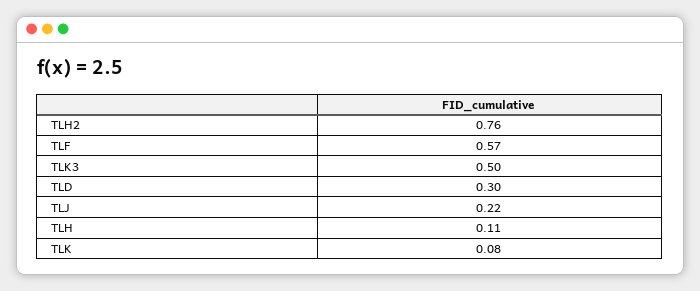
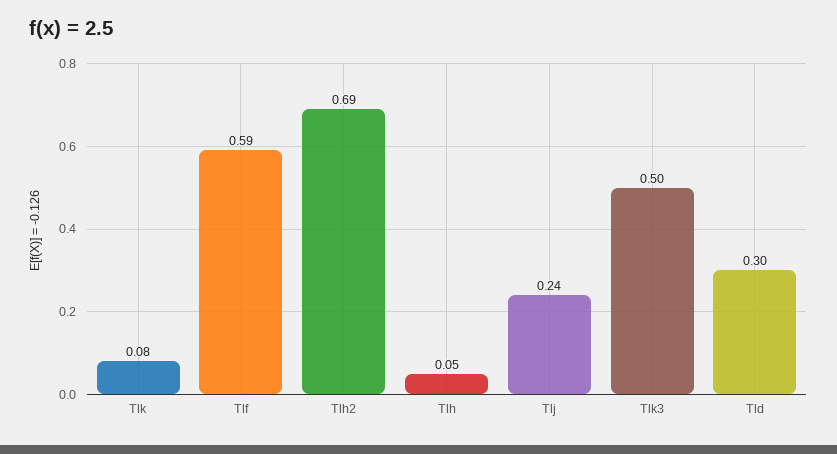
TLH2: 0.76 -> 0.69
TLF: 0.57 -> 0.59
TLJ: 0.22 -> 0.24
TLH: 0.11 -> 0.05

